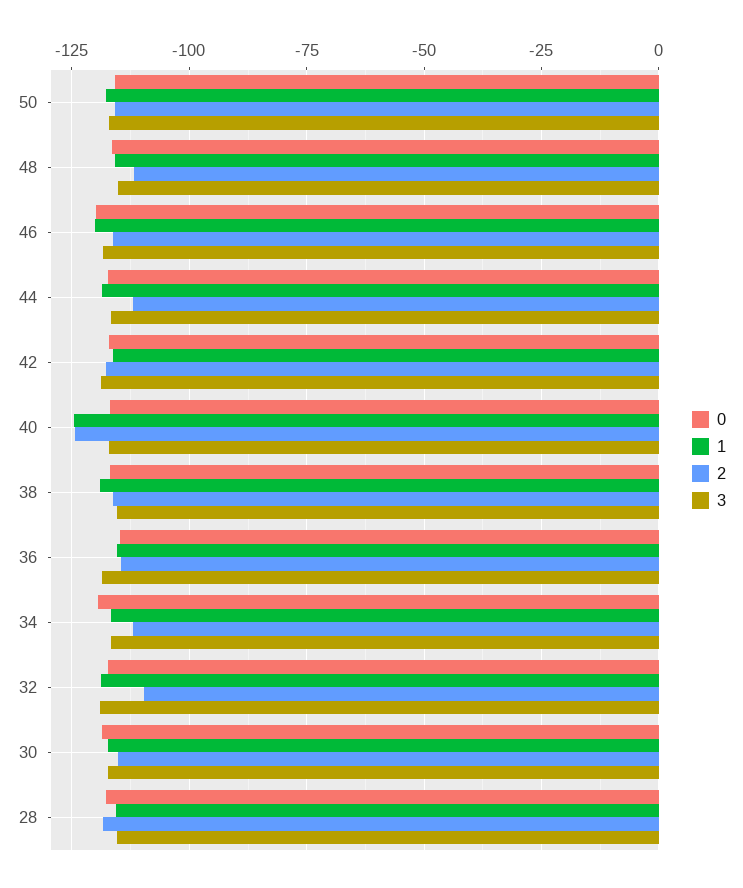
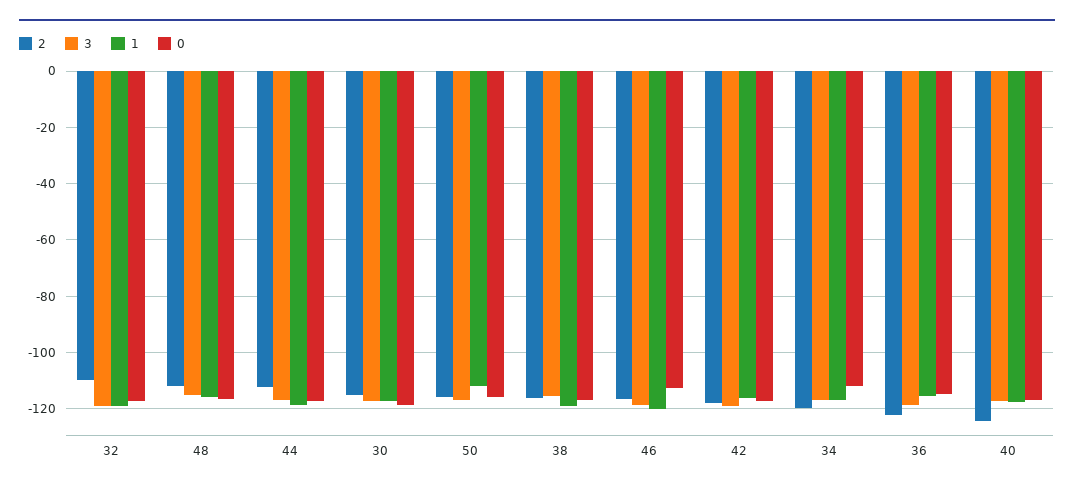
1, 50: -117.5 -> -112.5
0, 46: -120 -> -112.5
1, 40: -125 -> -117.5
2, 36: -115 -> -122.5
0, 34: -120 -> -112.5
2, 34: -112.5 -> -120
0, 28: -117.5 -> none
1, 28: -115 -> none
2, 28: -117.5 -> none
3, 28: -115 -> none

